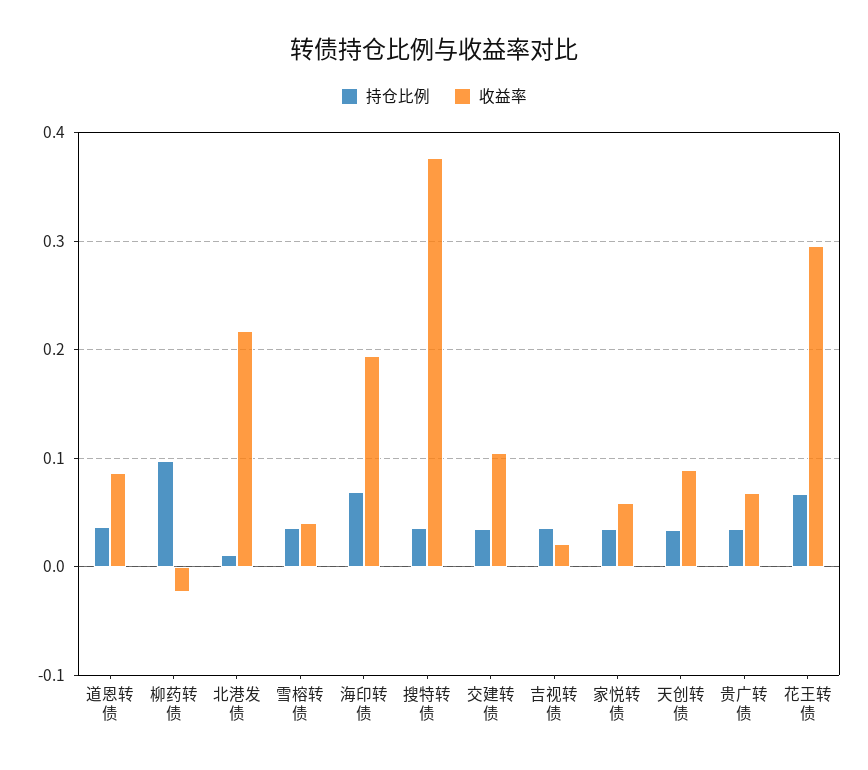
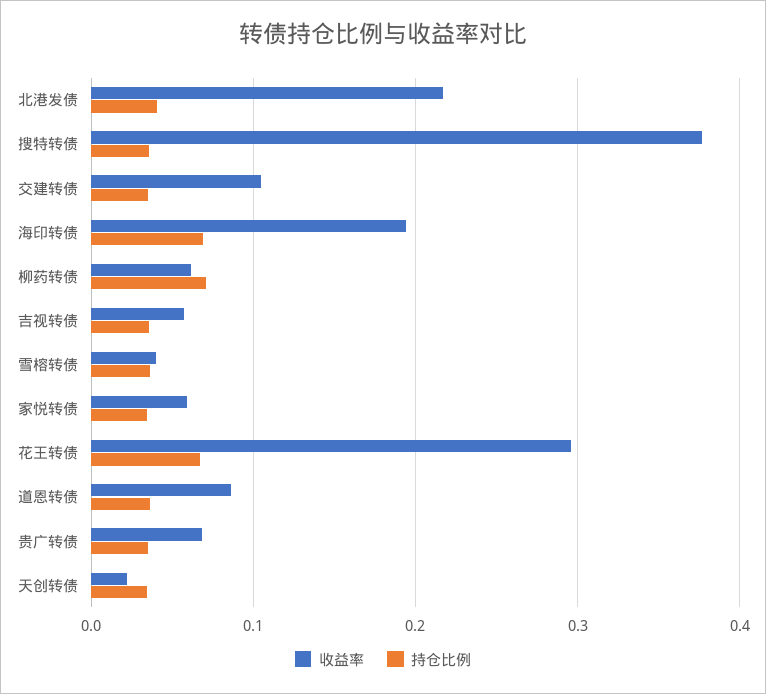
持仓比例, 柳药转债: 0.1 -> 0.07
收益率, 柳药转债: -0.02 -> 0.06
持仓比例, 北港发债: 0.01 -> 0.04
收益率, 吉视转债: 0.02 -> 0.06
收益率, 天创转债: 0.09 -> 0.02

